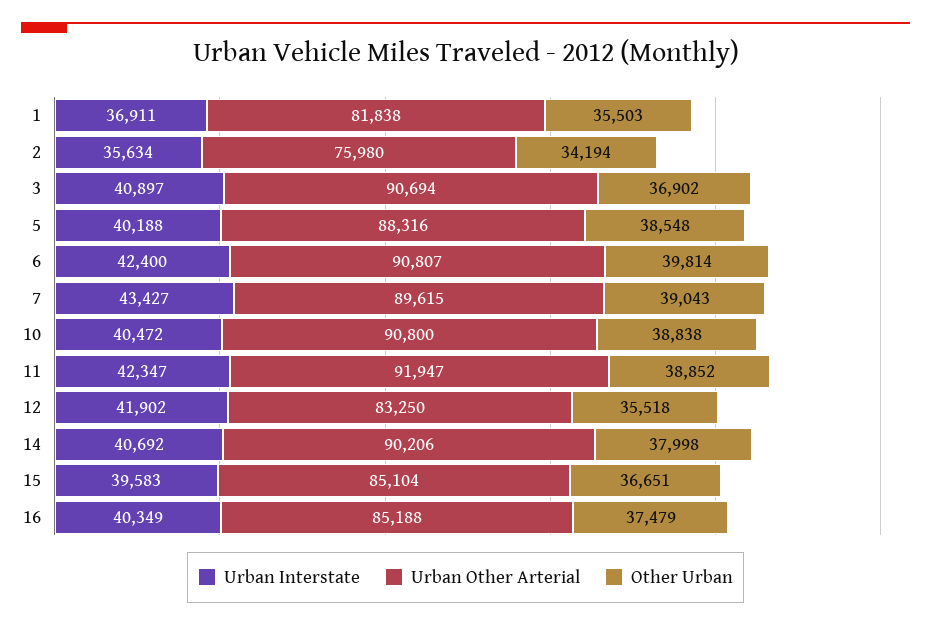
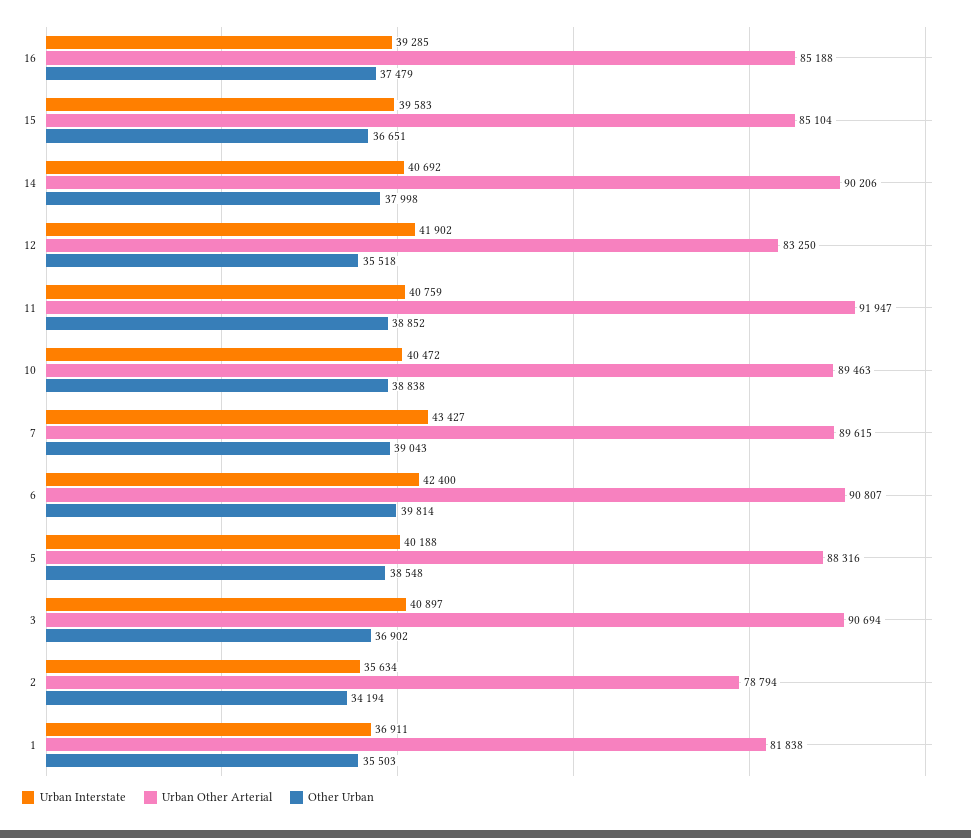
Urban Other Arterial, 2: 75980 -> 78794
Urban Other Arterial, 10: 90800 -> 89463
Urban Interstate, 11: 42347 -> 40759
Urban Interstate, 16: 40349 -> 39285

